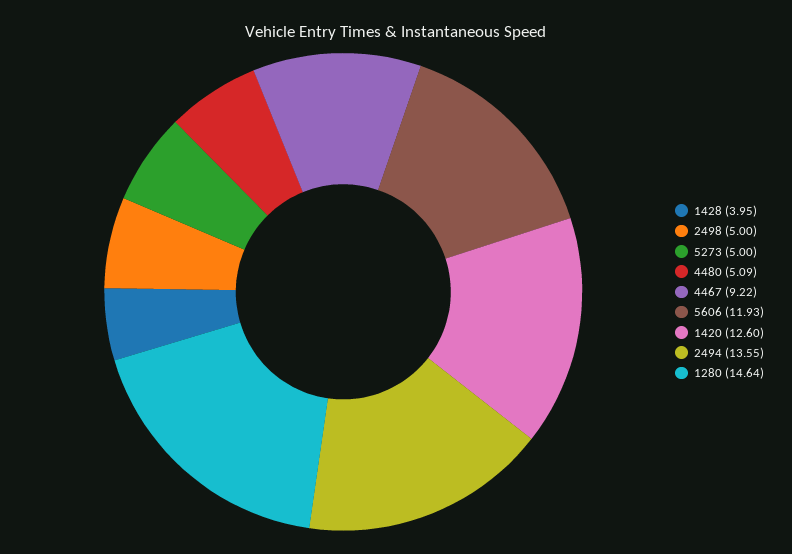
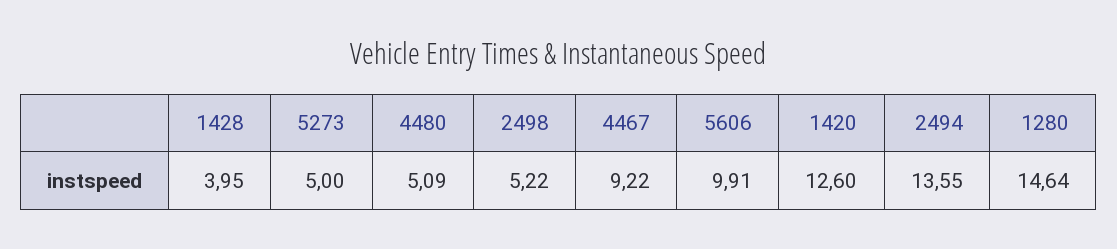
2498: 5 -> 5.22
5606: 11.93 -> 9.91

